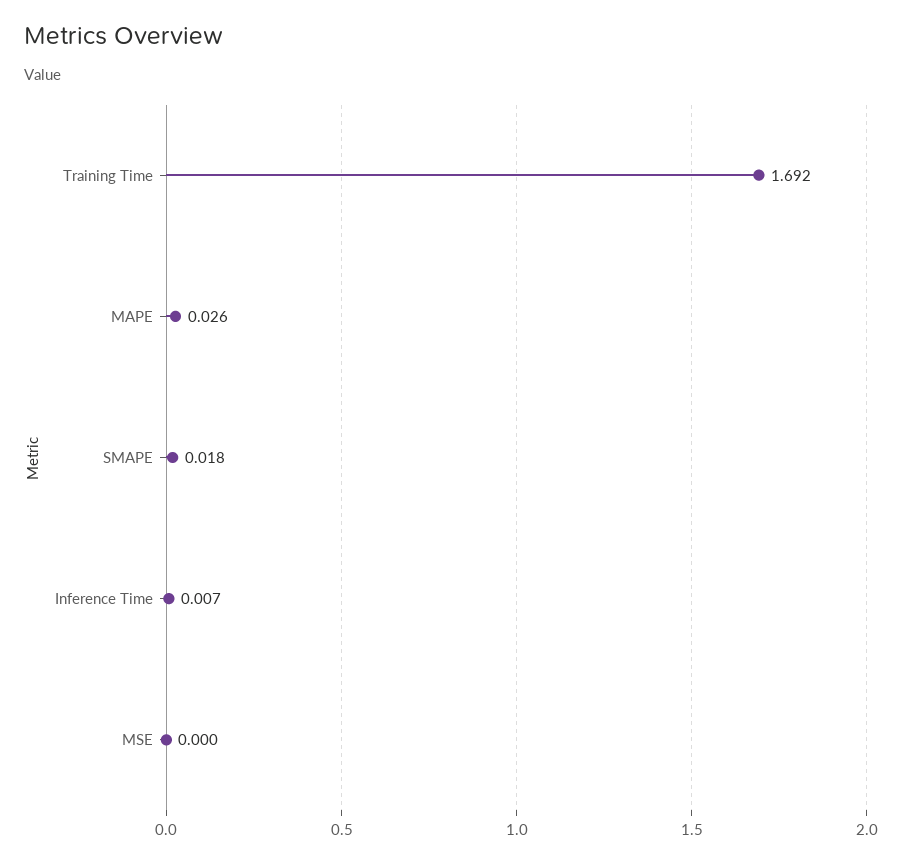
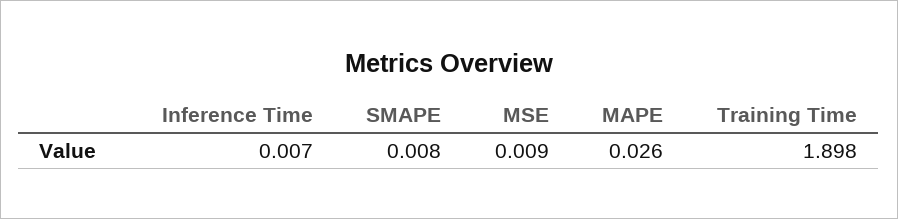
Training Time: 1.692 -> 1.898
SMAPE: 0.018 -> 0.008
MSE: 0 -> 0.009

